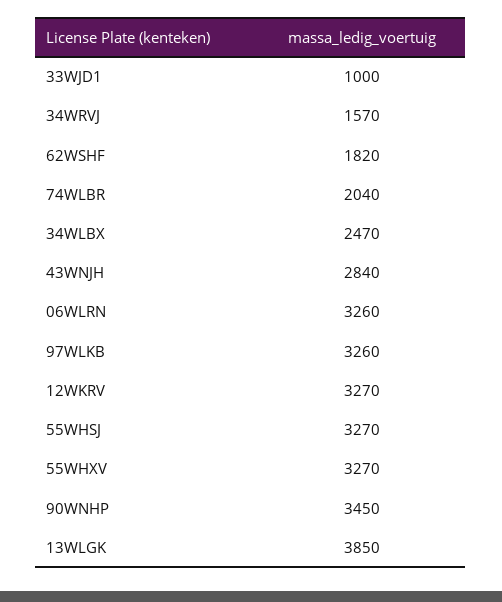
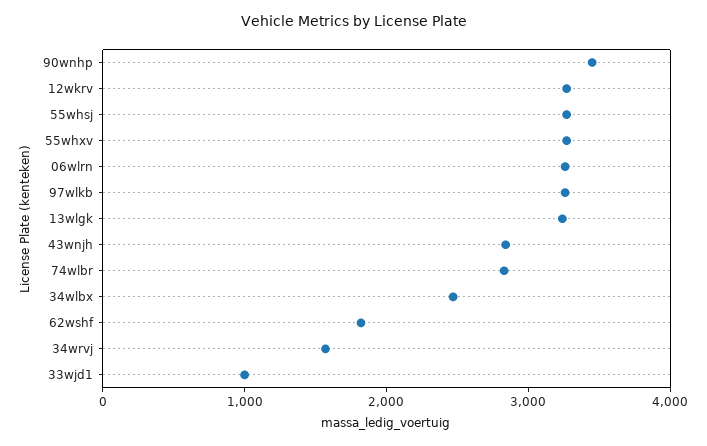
74WLBR: 2040 -> 2800
13WLGK: 3850 -> 3200

